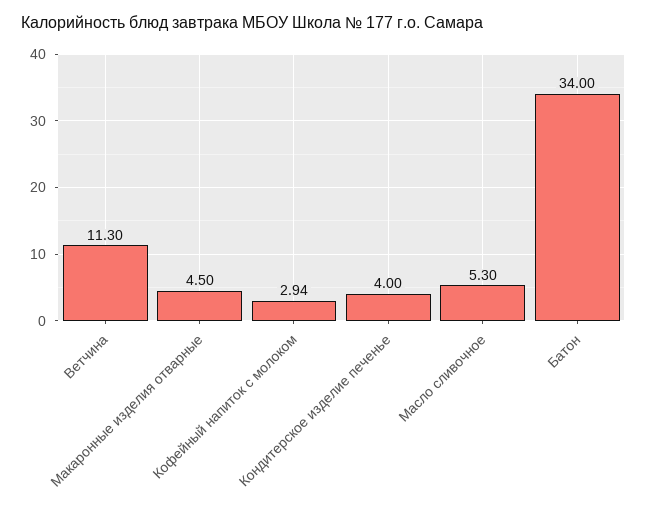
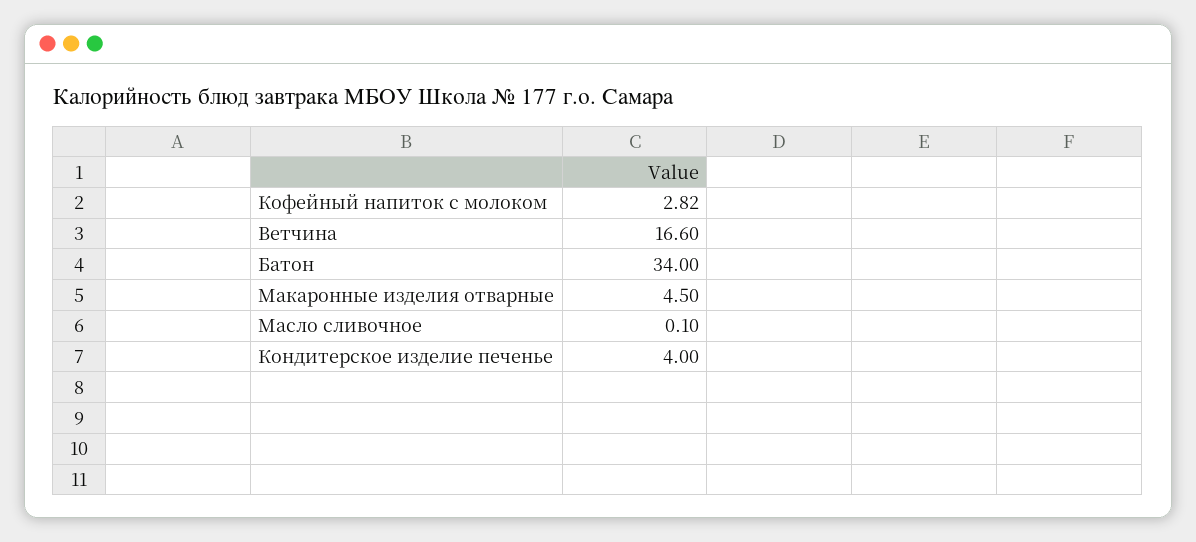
Ветчина: 11.3 -> 16.6
Кофейный напиток с молоком: 2.94 -> 2.82
Масло сливочное: 5.3 -> 0.1

